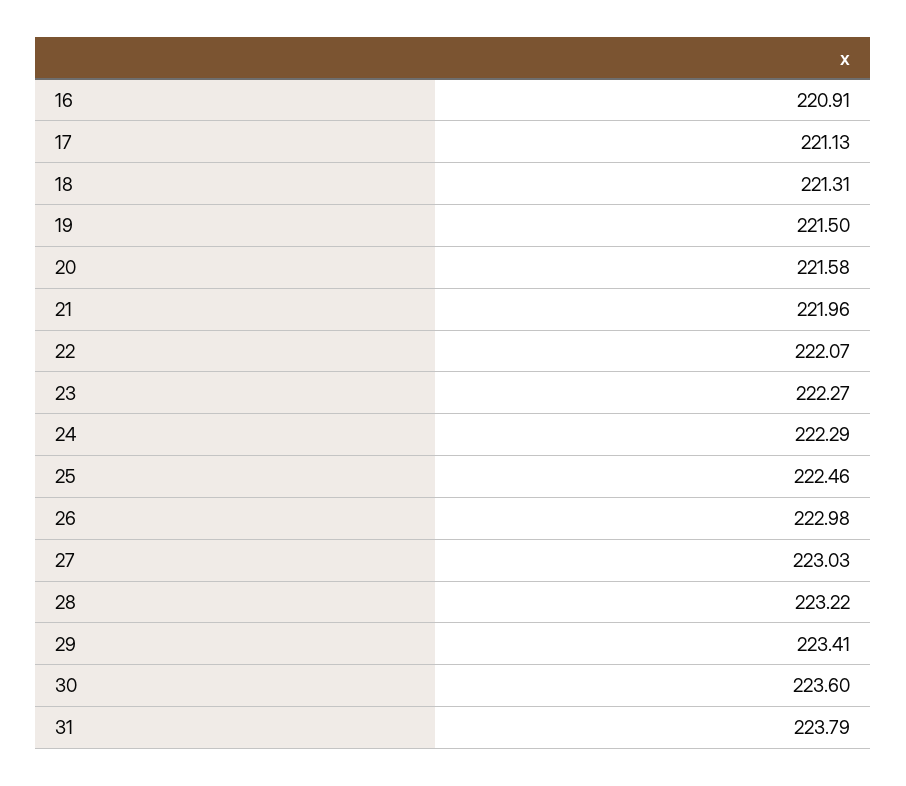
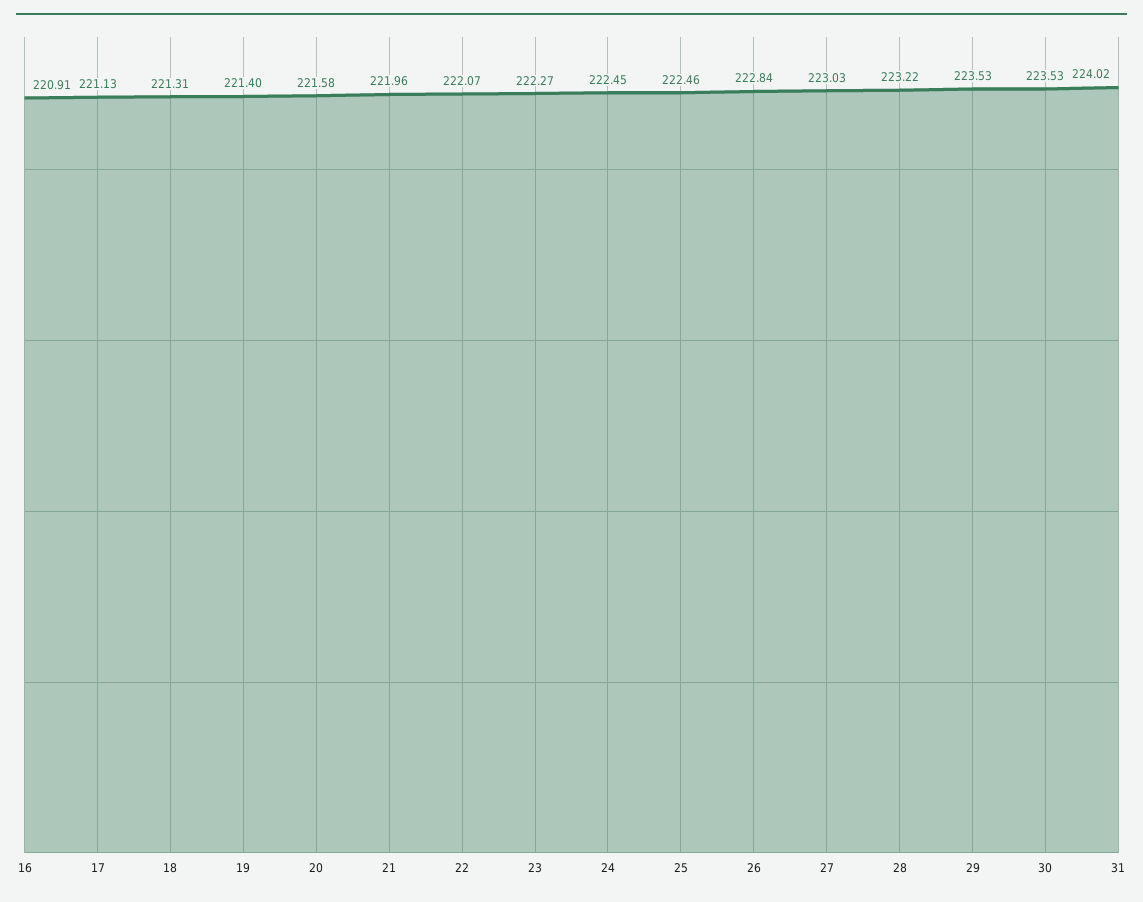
19: 221.5 -> 221.4
24: 222.29 -> 222.45
26: 222.98 -> 222.84
29: 223.41 -> 223.53
30: 223.6 -> 223.53
31: 223.79 -> 224.02

